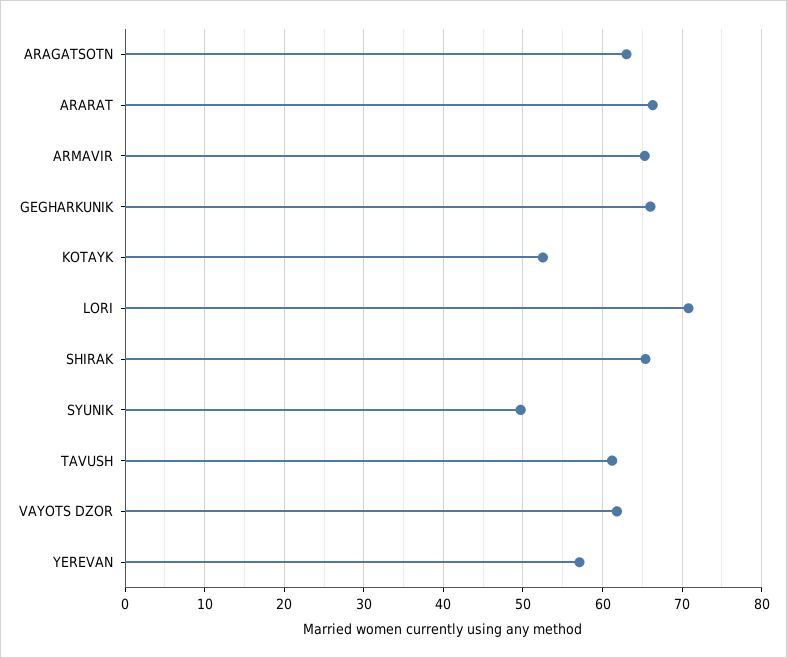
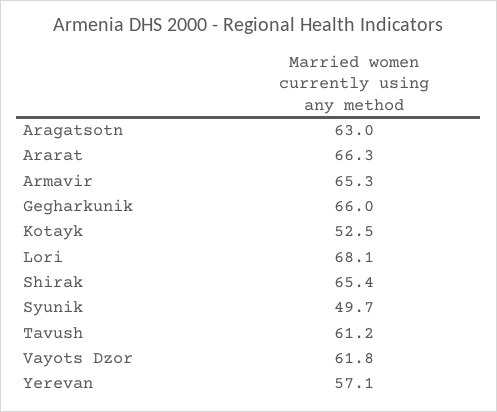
LORI: 71 -> 68.1

